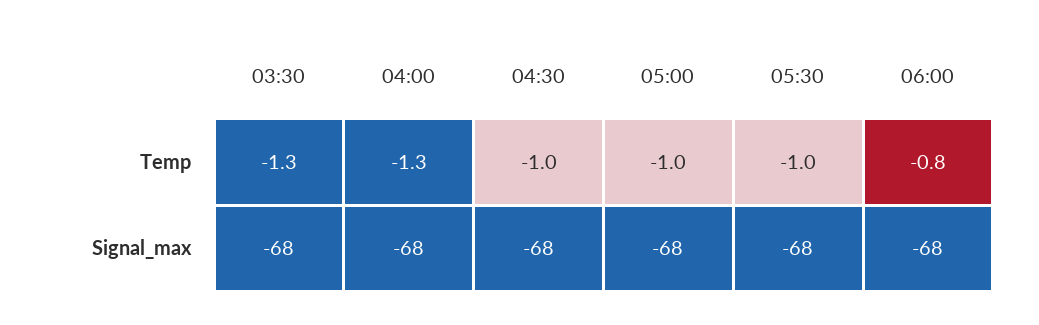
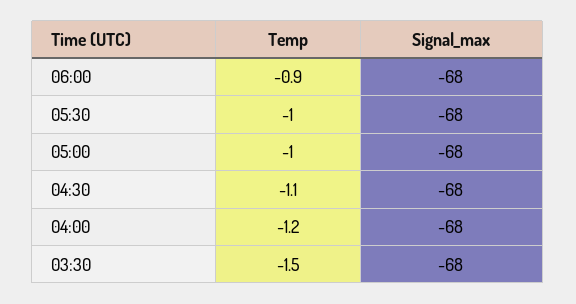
03:30, Temp: -1.3 -> -1.5
04:00, Temp: -1.3 -> -1.2
04:30, Temp: -1 -> -1.1
06:00, Temp: -0.8 -> -0.9

